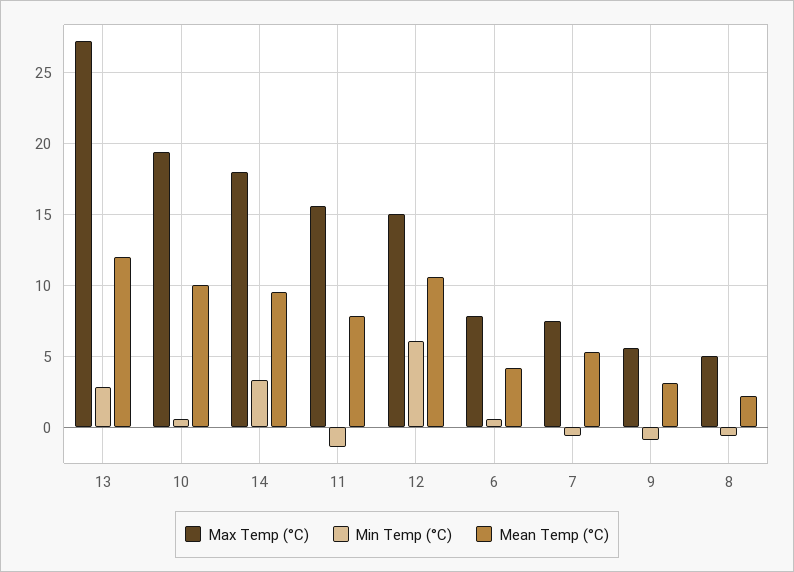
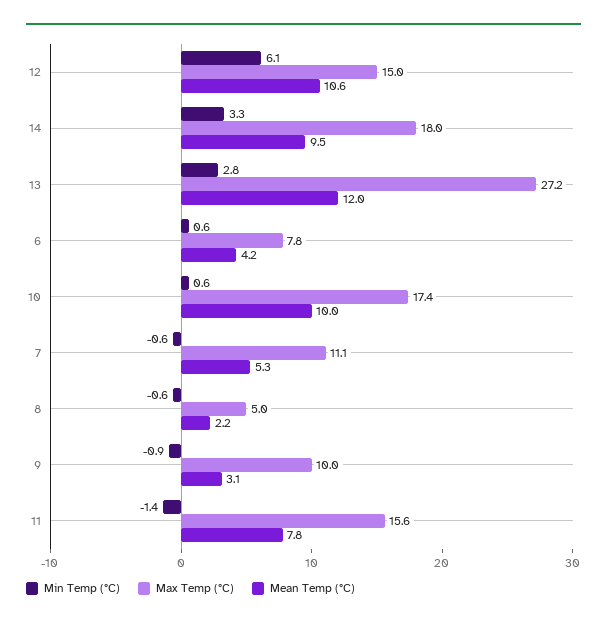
Max Temp (°C), 10: 19.5 -> 17.4
Max Temp (°C), 7: 7.5 -> 11.1
Max Temp (°C), 9: 5.5 -> 10

